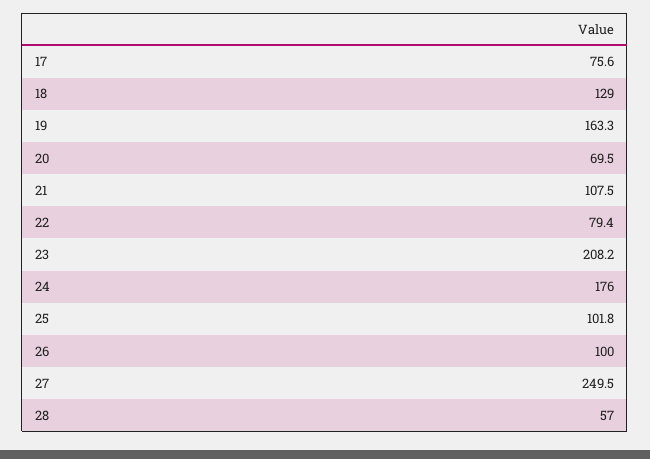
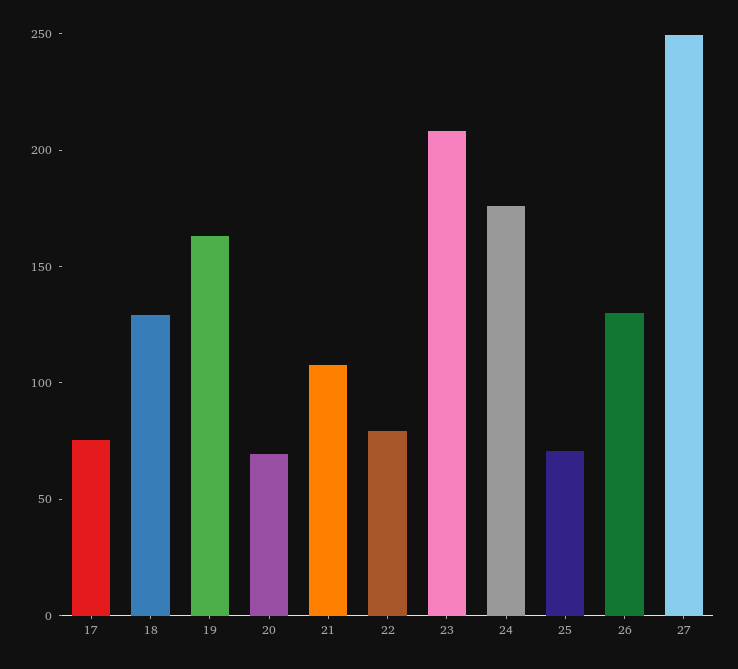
25: 101.8 -> 70
26: 100 -> 130
28: 57 -> none

